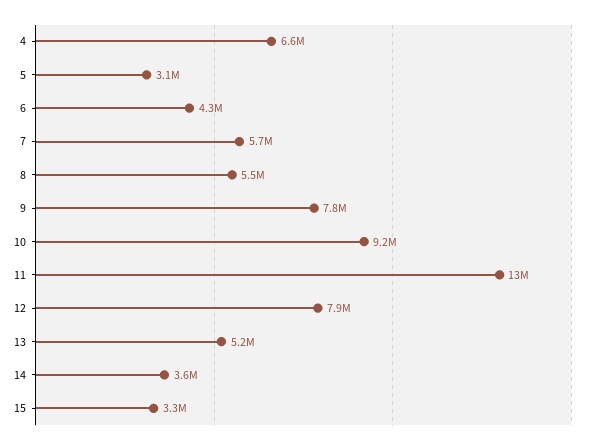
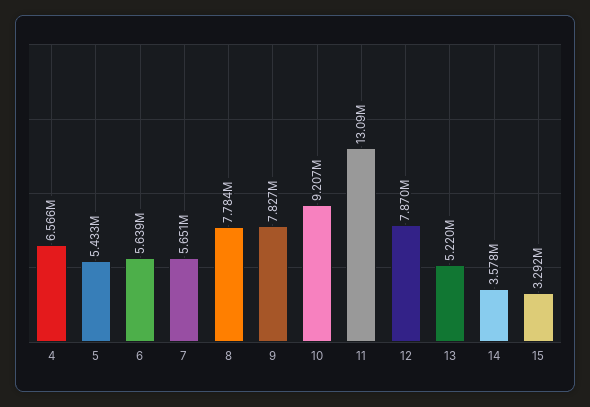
5: 3100000 -> 5433000
6: 4300000 -> 5639000
8: 5500000 -> 7784000

